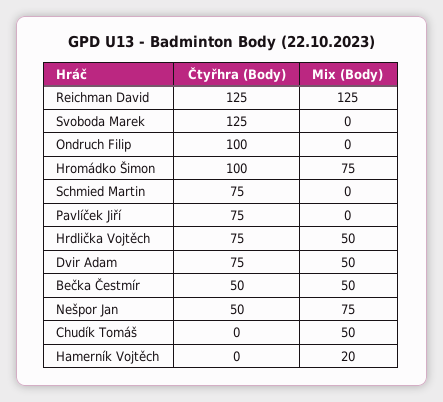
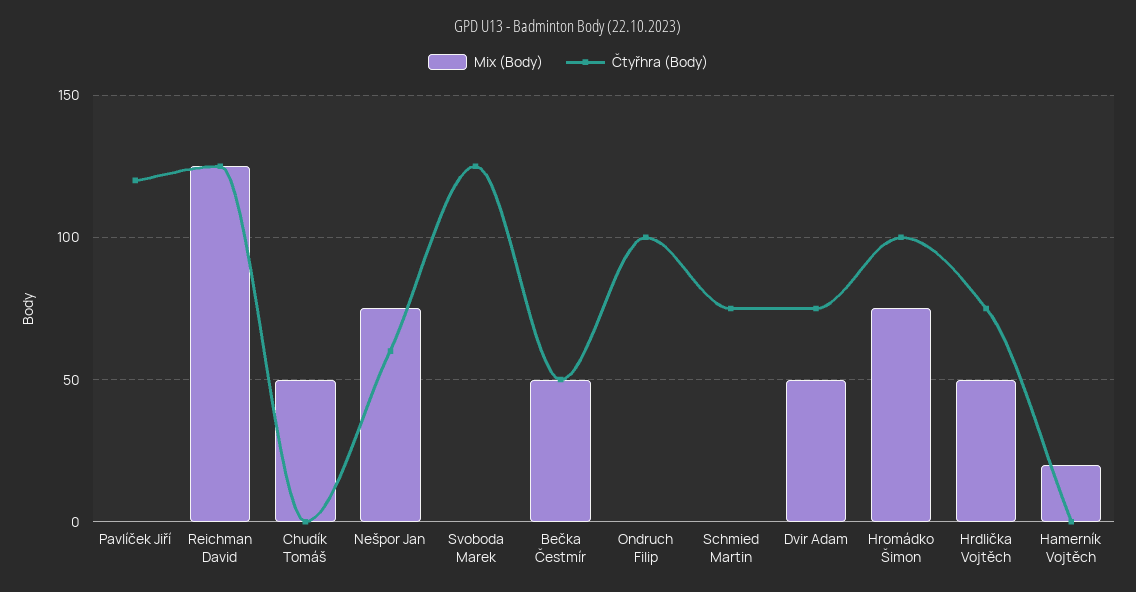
Čtyřhra (Body), Pavlíček Jiří: 75 -> 120
Čtyřhra (Body), Nešpor Jan: 50 -> 60

